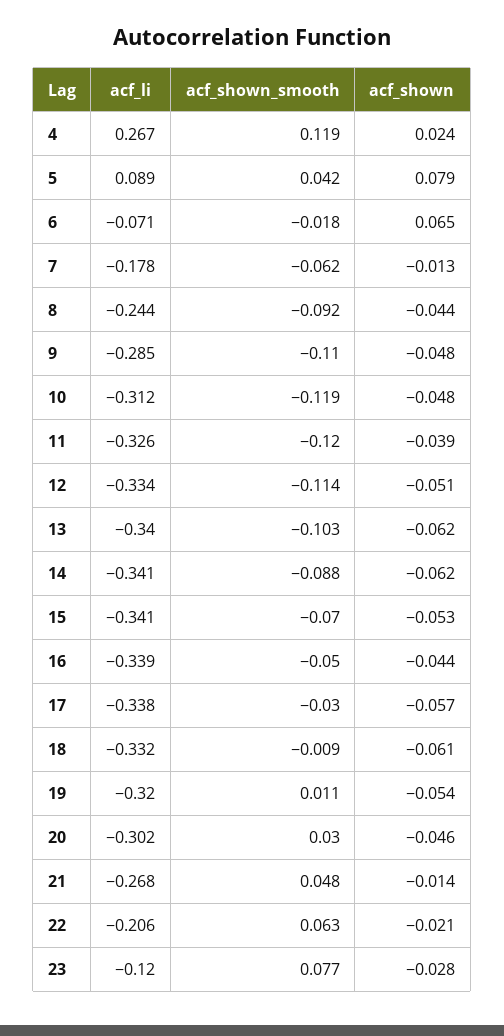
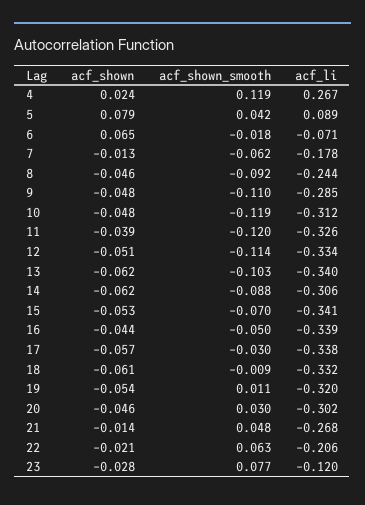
acf_shown, 8: -0.044 -> -0.046
acf_li, 14: -0.341 -> -0.306

